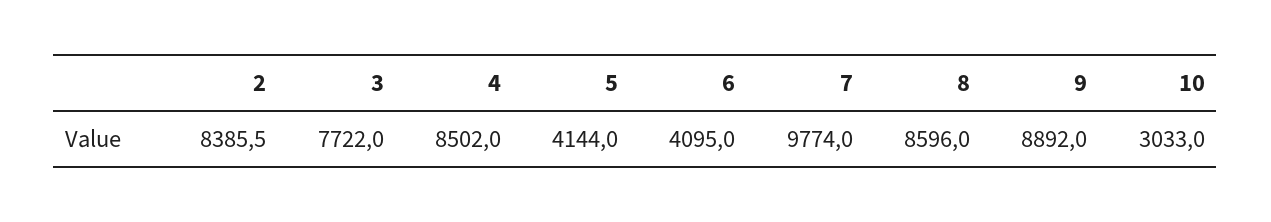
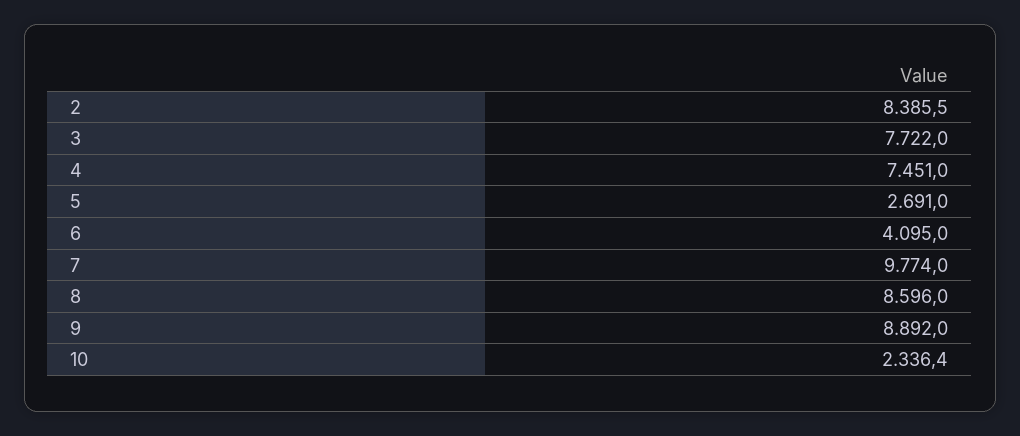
4: 8502 -> 7451
5: 4144 -> 2691
10: 3033 -> 2336.4

